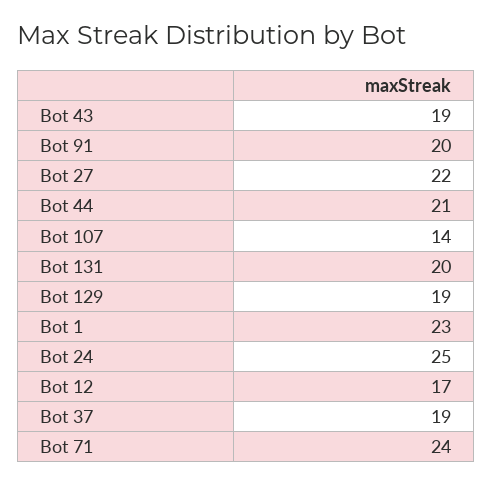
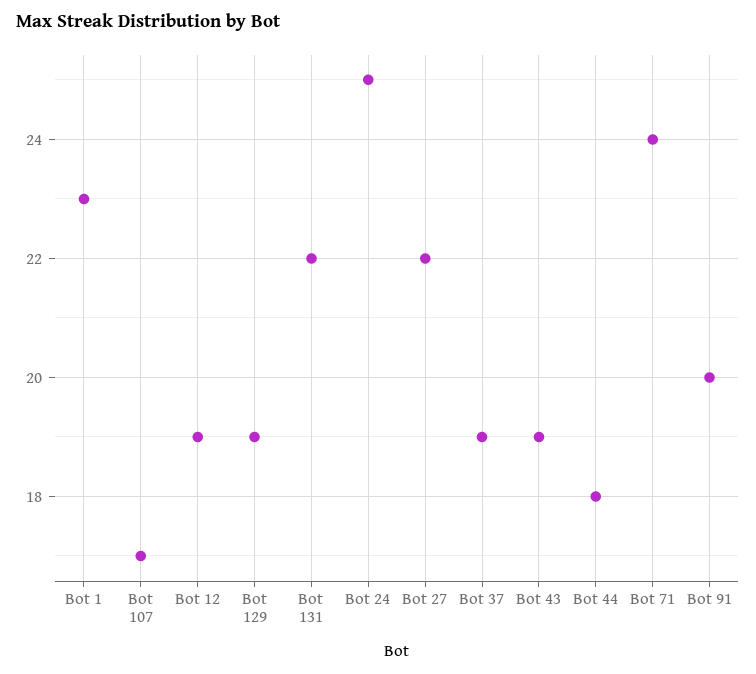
Bot 44: 21 -> 18
Bot 107: 14 -> 17
Bot 131: 20 -> 22
Bot 12: 17 -> 19

